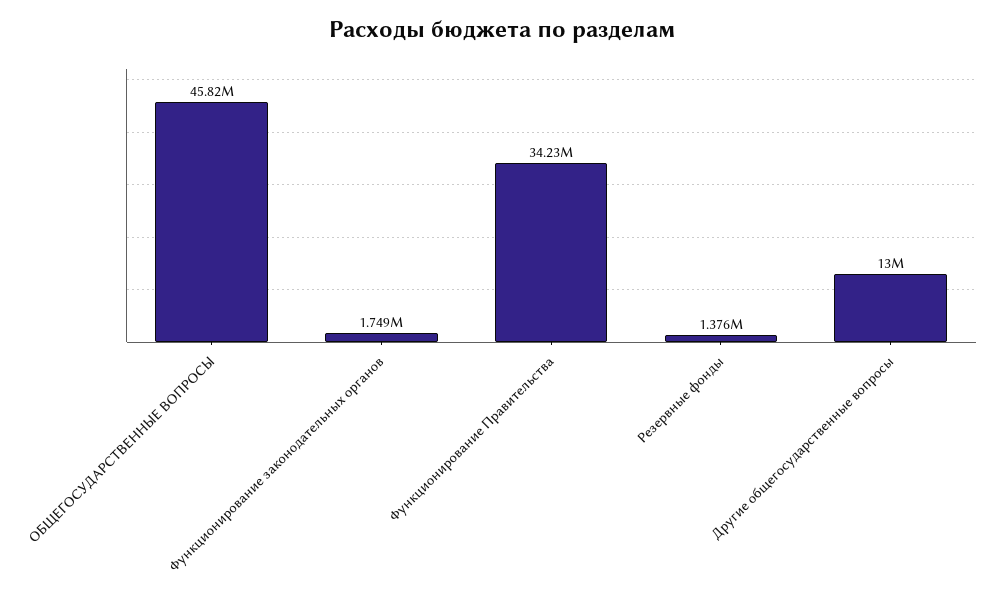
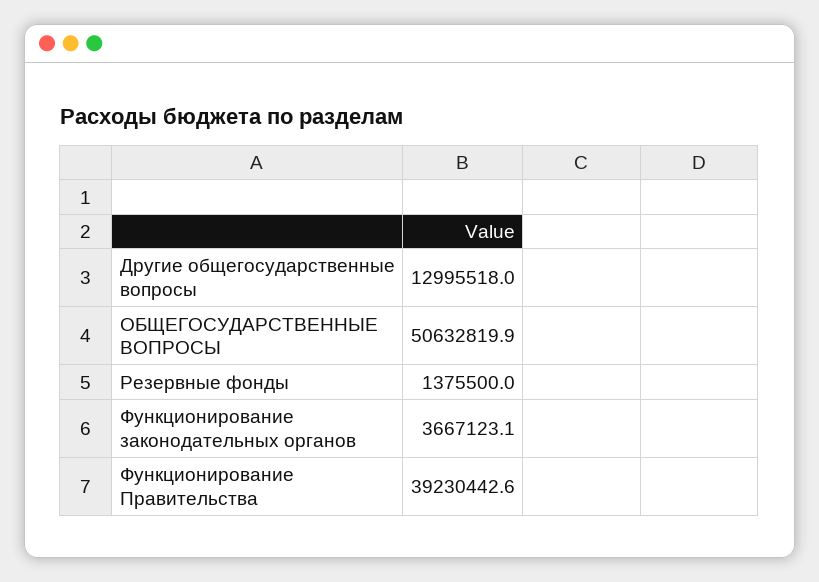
ОБЩЕГОСУДАРСТВЕННЫЕ ВОПРОСЫ: 45820000 -> 50632819.9
Функционирование законодательных органов: 1749000 -> 3667123.1
Функционирование Правительства: 34230000 -> 39230442.6

